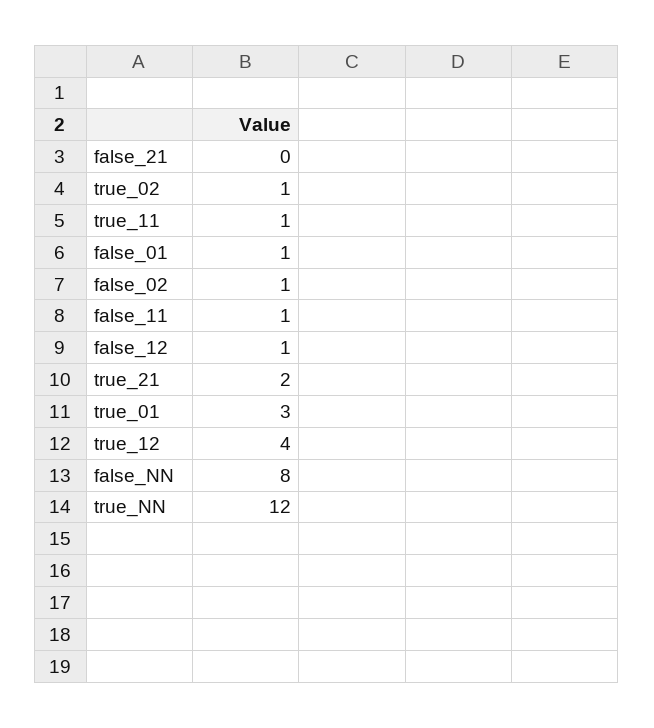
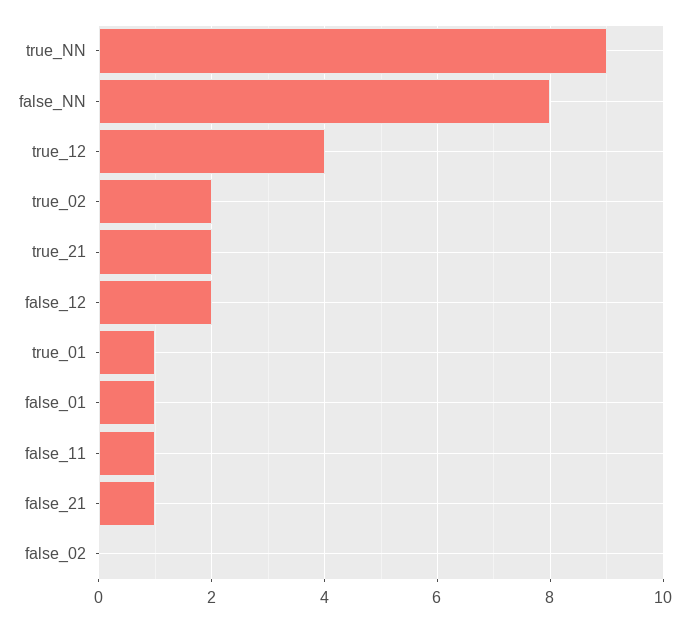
false_21: 0 -> 1
true_02: 1 -> 2
true_11: 1 -> none
false_02: 1 -> 0
false_12: 1 -> 2
true_01: 3 -> 1
true_NN: 12 -> 9

